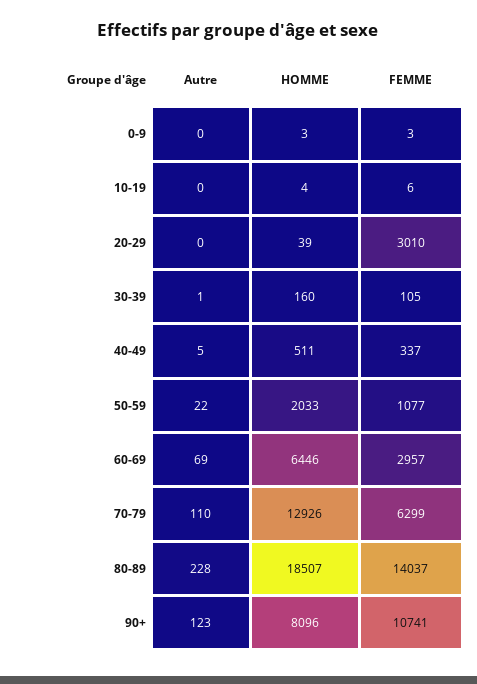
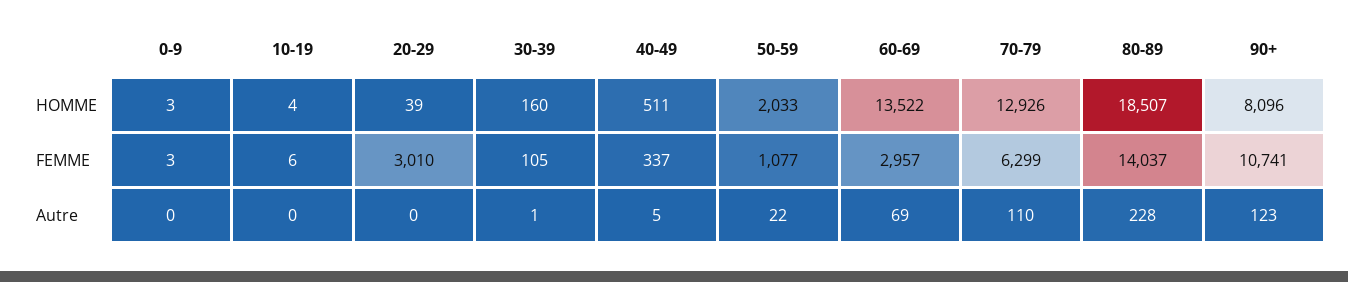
HOMME, 60-69: 6446 -> 13522

